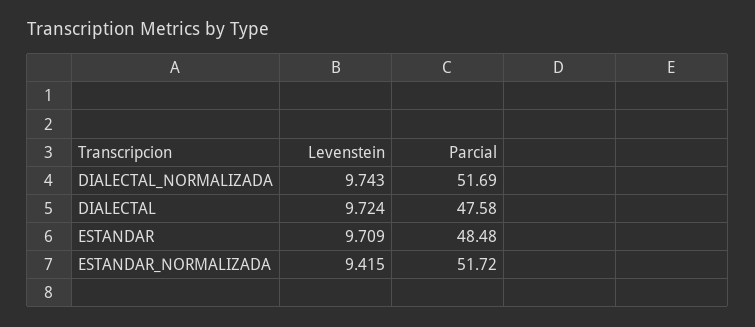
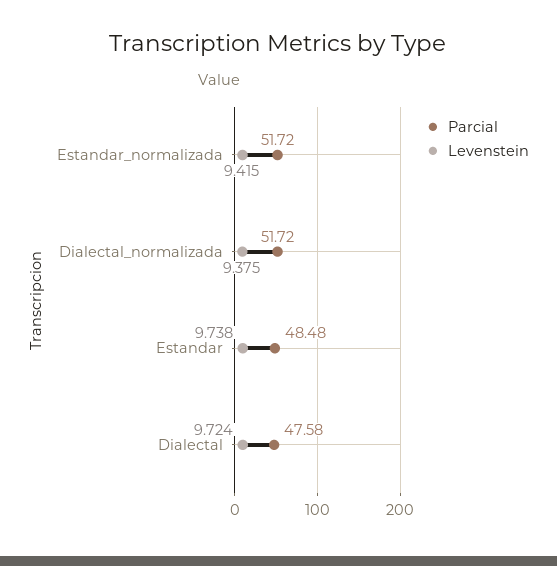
Levenstein, DIALECTAL_NORMALIZADA: 9.743 -> 9.375
Parcial, DIALECTAL_NORMALIZADA: 51.69 -> 51.72
Levenstein, ESTANDAR: 9.709 -> 9.738

